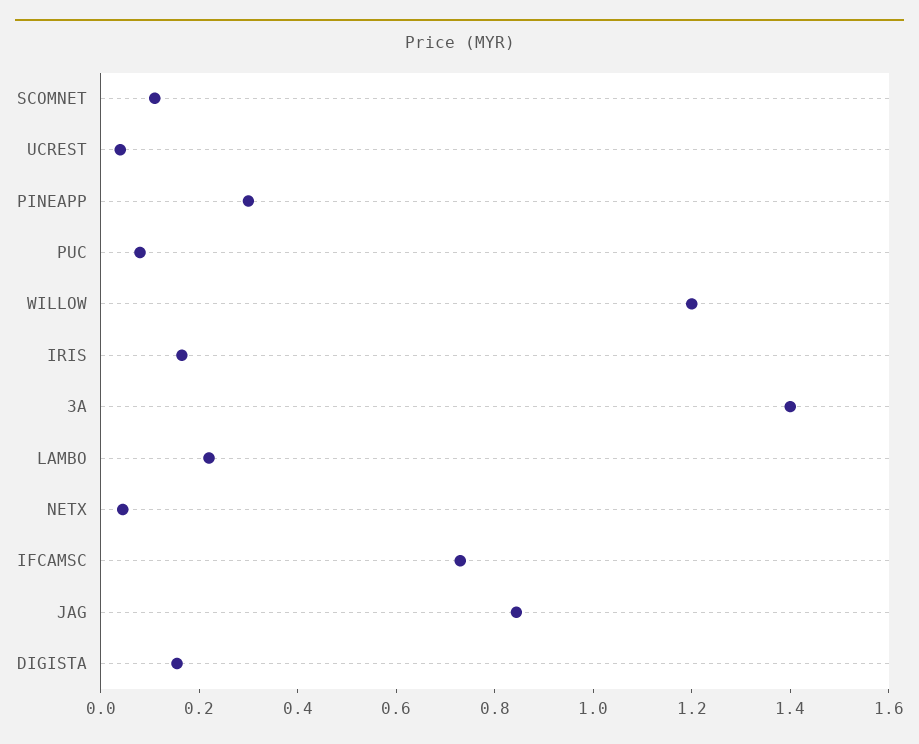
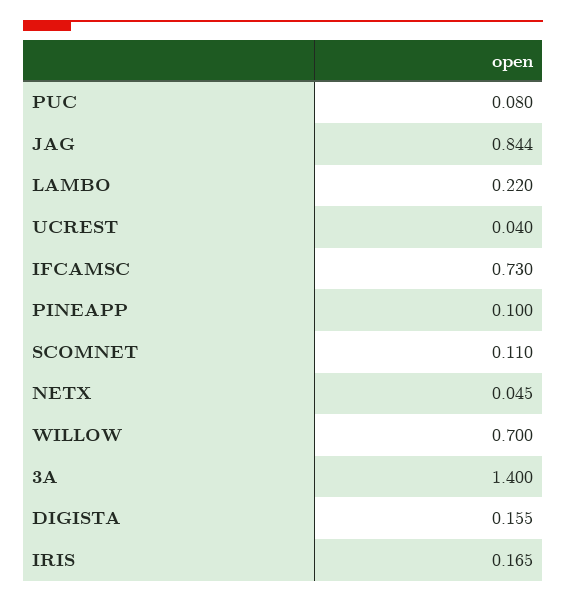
PINEAPP: 0.3 -> 0.1
WILLOW: 1.2 -> 0.7

